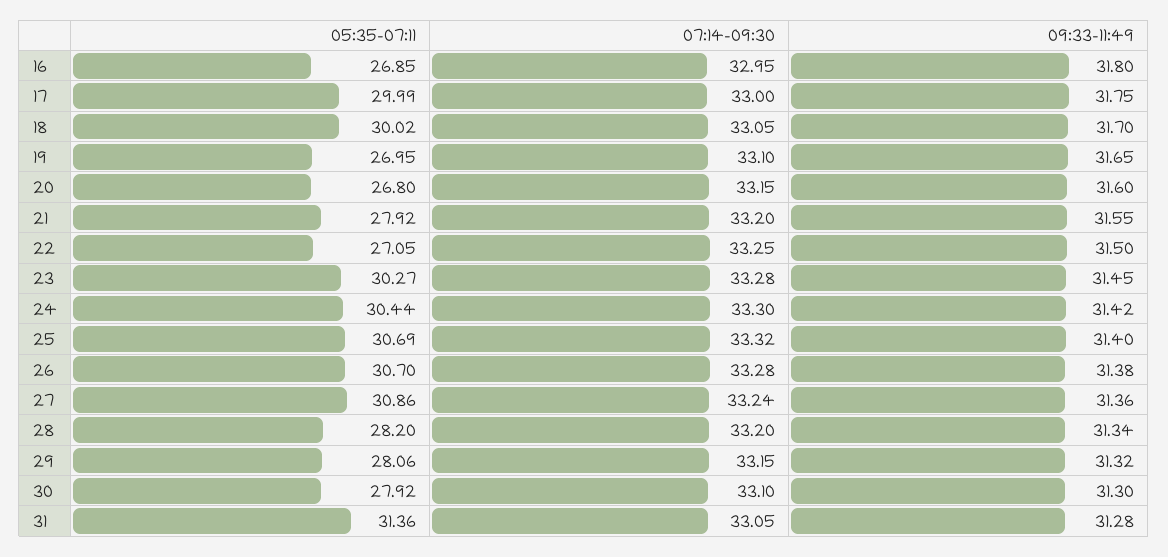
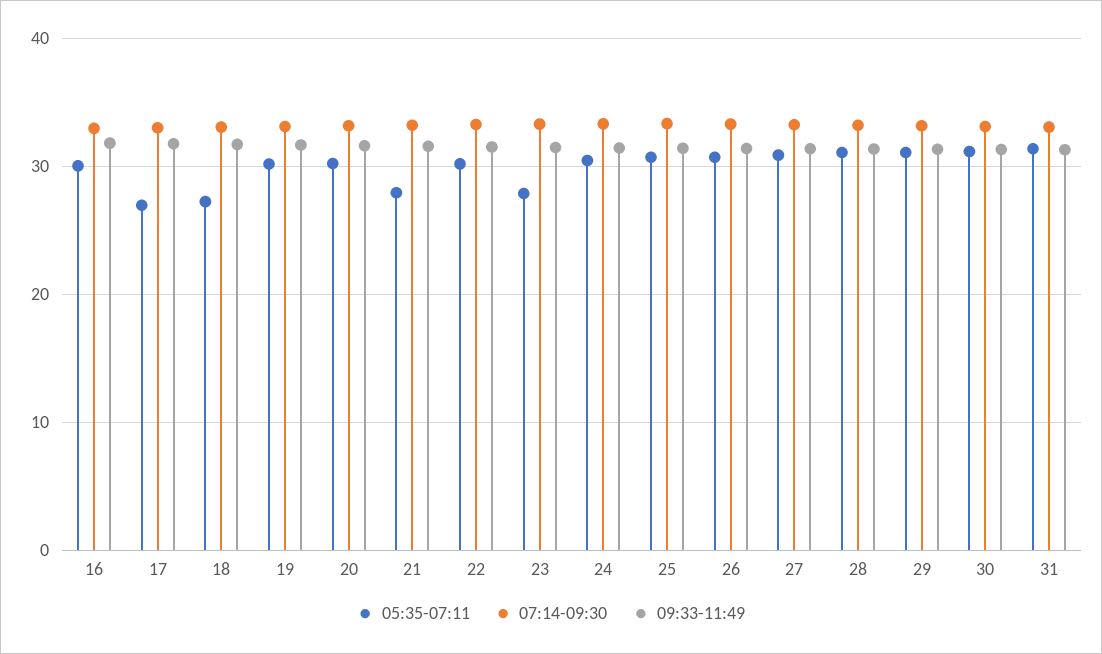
05:35-07:11, 16: 26.85 -> 30
05:35-07:11, 17: 29.99 -> 27
05:35-07:11, 18: 30.02 -> 27
05:35-07:11, 19: 26.95 -> 30
05:35-07:11, 20: 26.8 -> 30
05:35-07:11, 22: 27.05 -> 30
05:35-07:11, 23: 30.27 -> 28
05:35-07:11, 28: 28.2 -> 31
05:35-07:11, 29: 28.06 -> 31
05:35-07:11, 30: 27.92 -> 31

